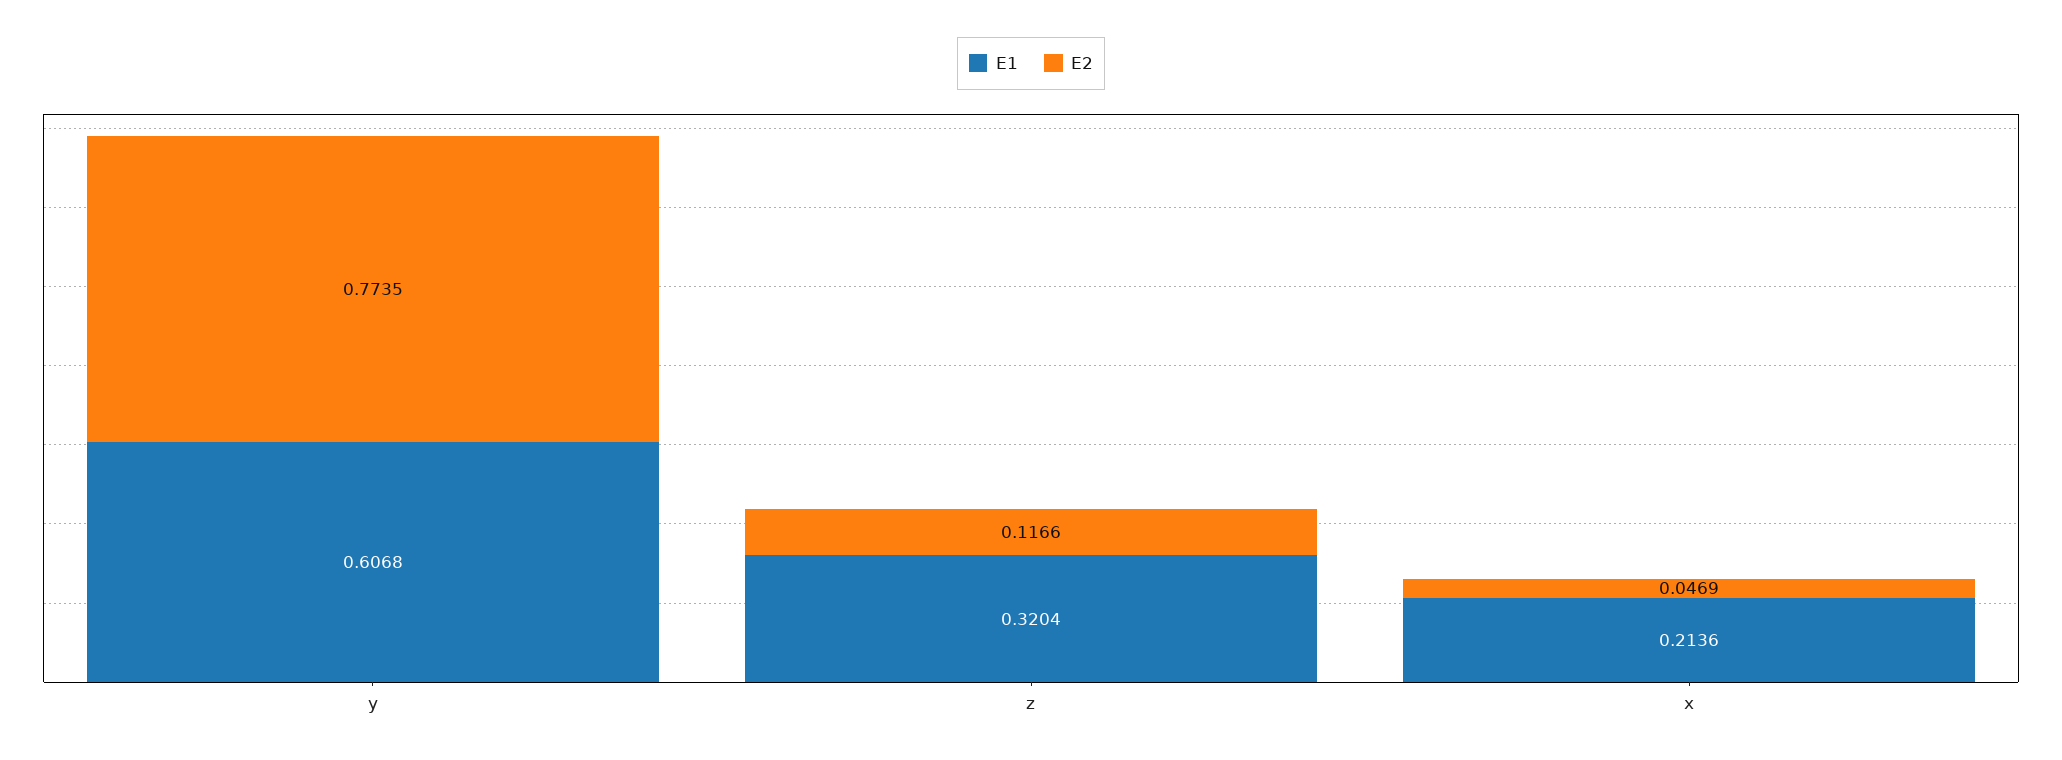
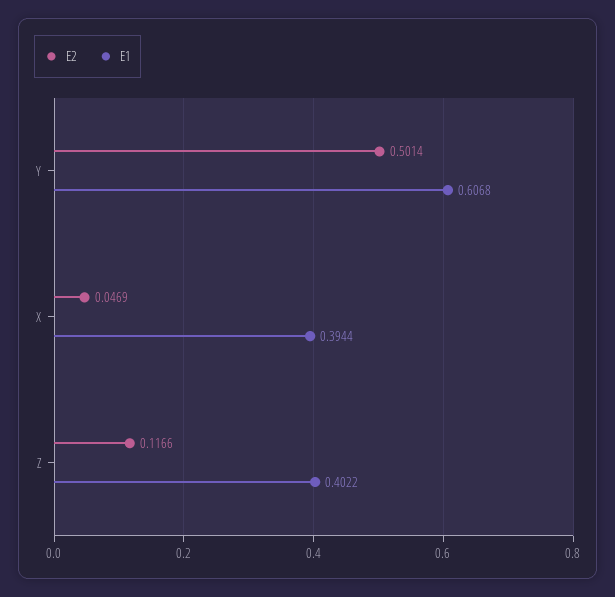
E2, y: 0.7735 -> 0.5014
E1, z: 0.3204 -> 0.4022
E1, x: 0.2136 -> 0.3944

